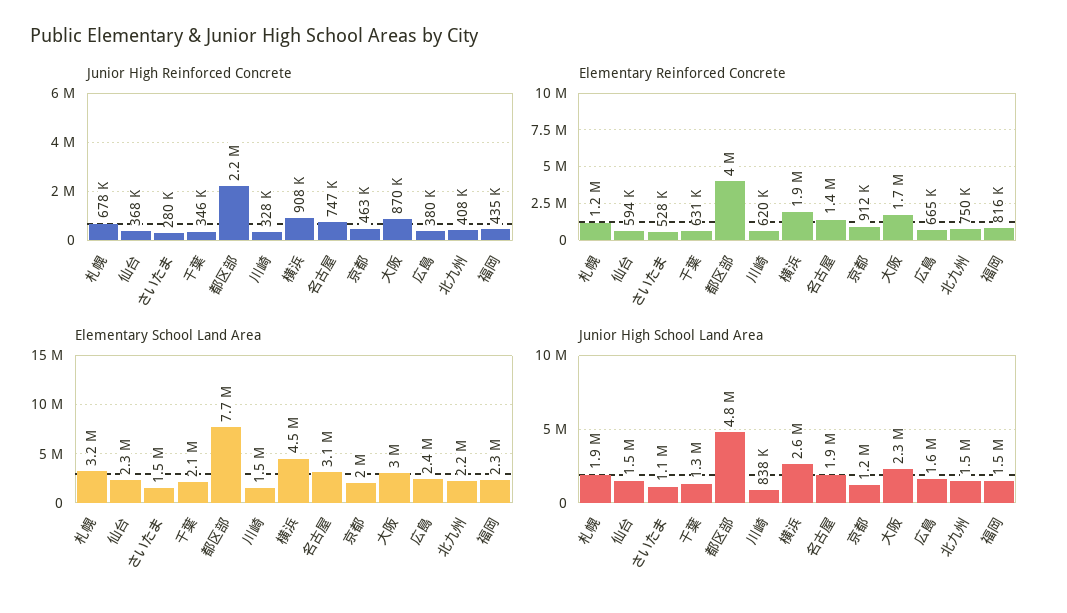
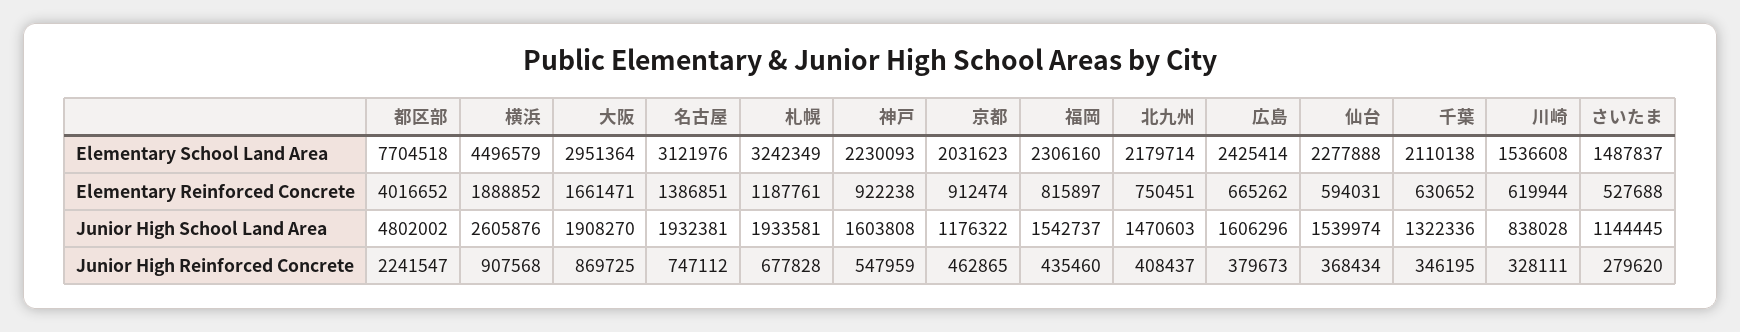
Junior High School Land Area, 大阪: 2300000 -> 1908270
Elementary School Land Area, 神戸: none -> 2230093
Elementary Reinforced Concrete, 神戸: none -> 922238
Junior High School Land Area, 神戸: none -> 1603808
Junior High Reinforced Concrete, 神戸: none -> 547959

